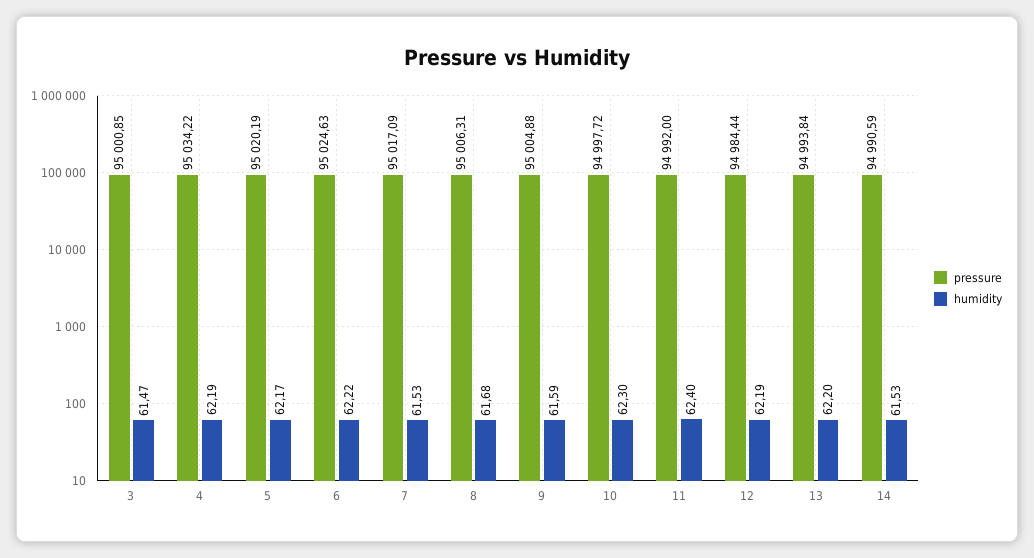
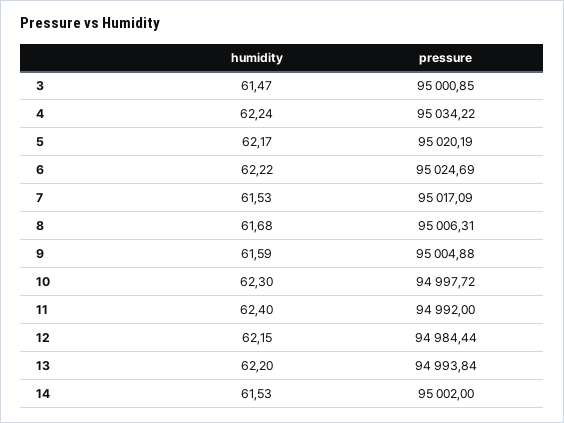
humidity, 4: 62.19 -> 62.24
pressure, 6: 95024.63 -> 95024.69
humidity, 12: 62.19 -> 62.15
pressure, 14: 94990.59 -> 95002

